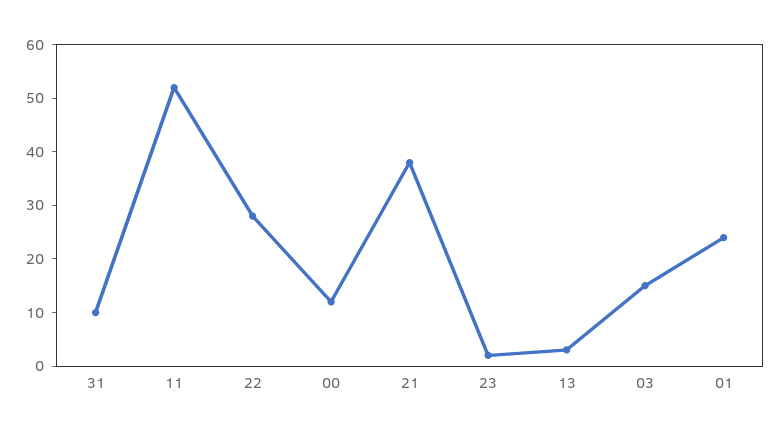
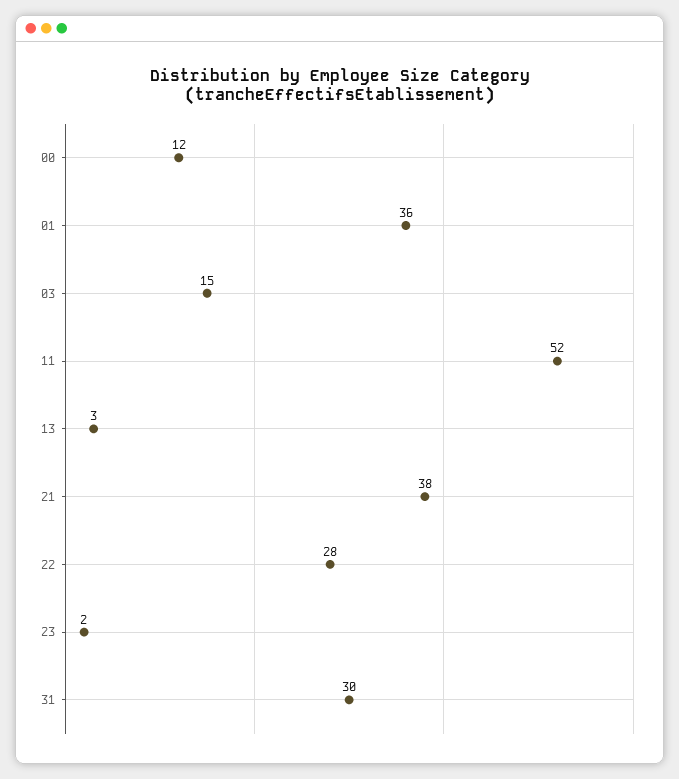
31: 10 -> 30
01: 25 -> 36

